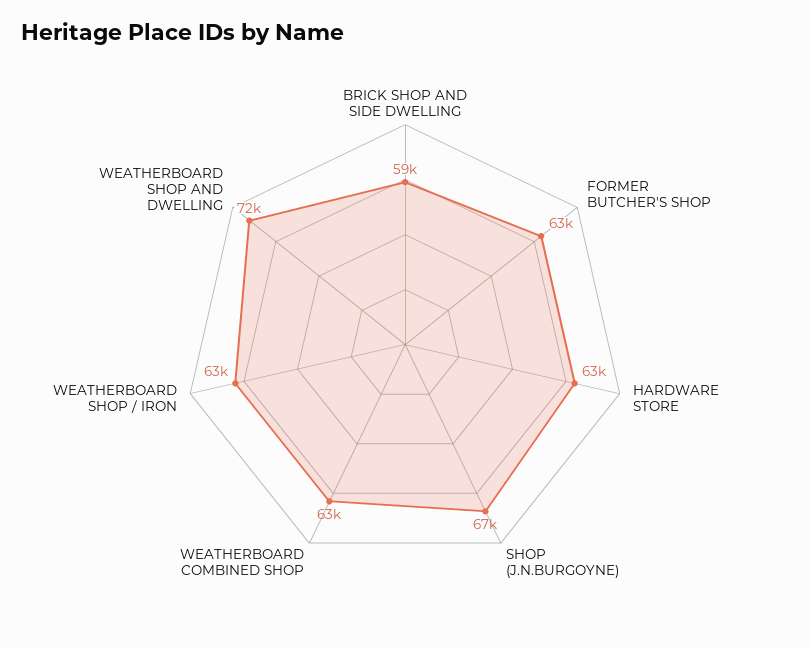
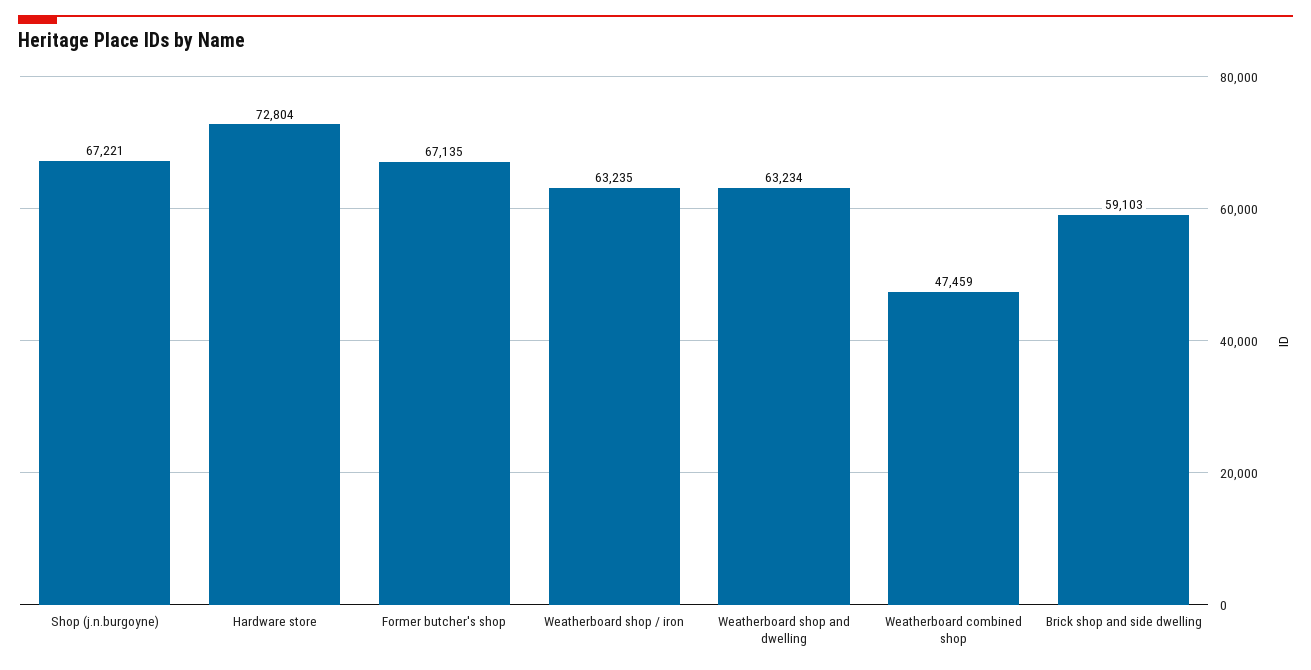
FORMER BUTCHER'S SHOP: 63000 -> 67135
HARDWARE STORE: 63000 -> 72804
WEATHERBOARD COMBINED SHOP: 63000 -> 47459
WEATHERBOARD SHOP AND DWELLING: 72000 -> 63234

